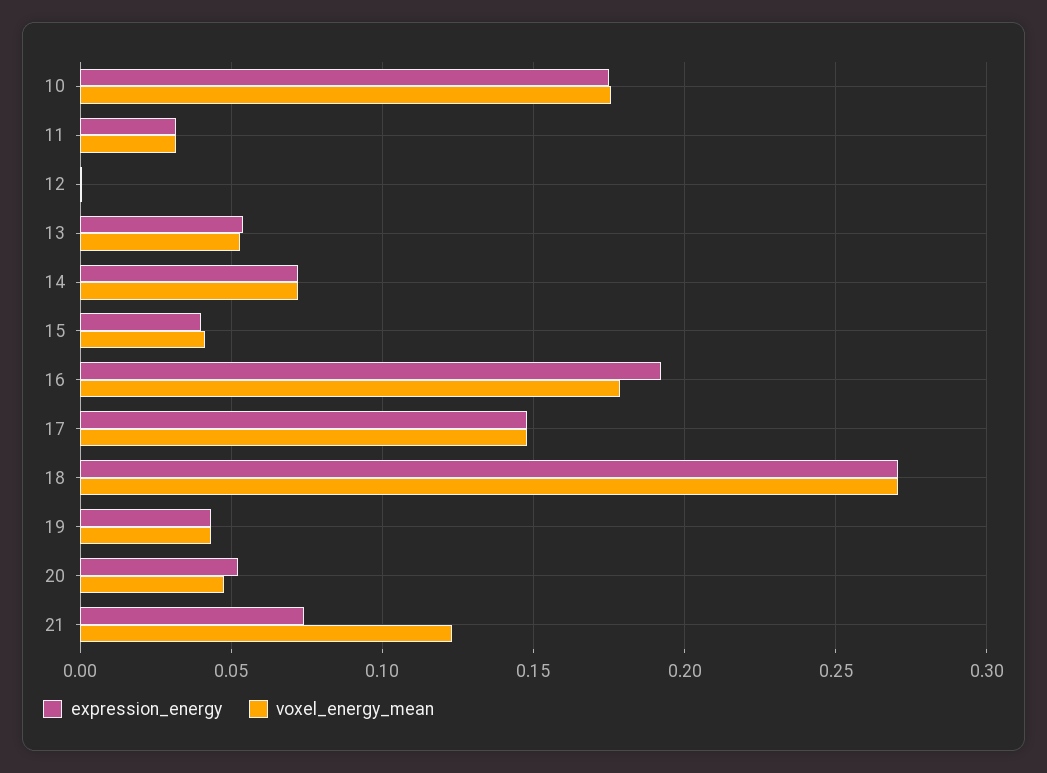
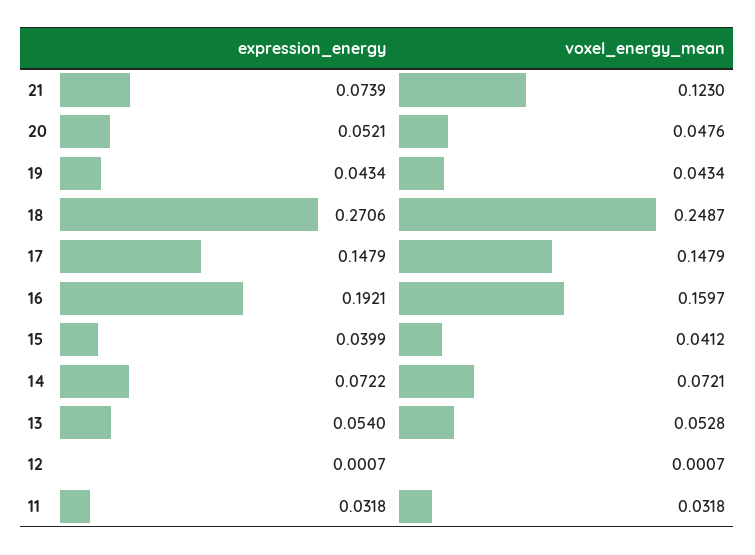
expression_energy, 10: 0.175 -> none
voxel_energy_mean, 10: 0.175 -> none
voxel_energy_mean, 16: 0.18 -> 0.1597
voxel_energy_mean, 18: 0.27 -> 0.2487

